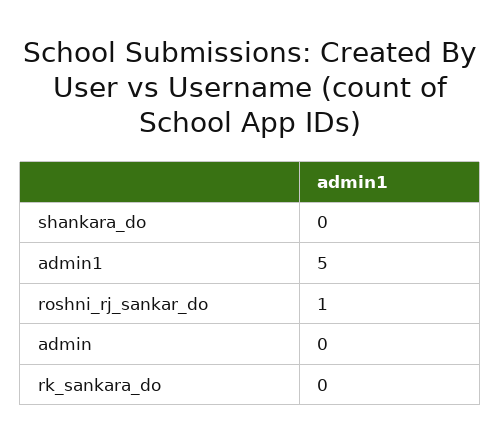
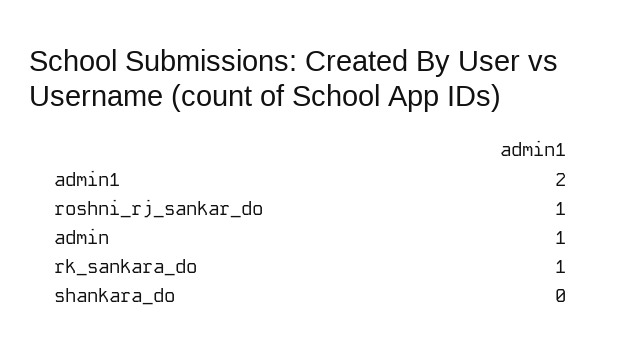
admin1: 5 -> 2
admin: 0 -> 1
rk_sankara_do: 0 -> 1

